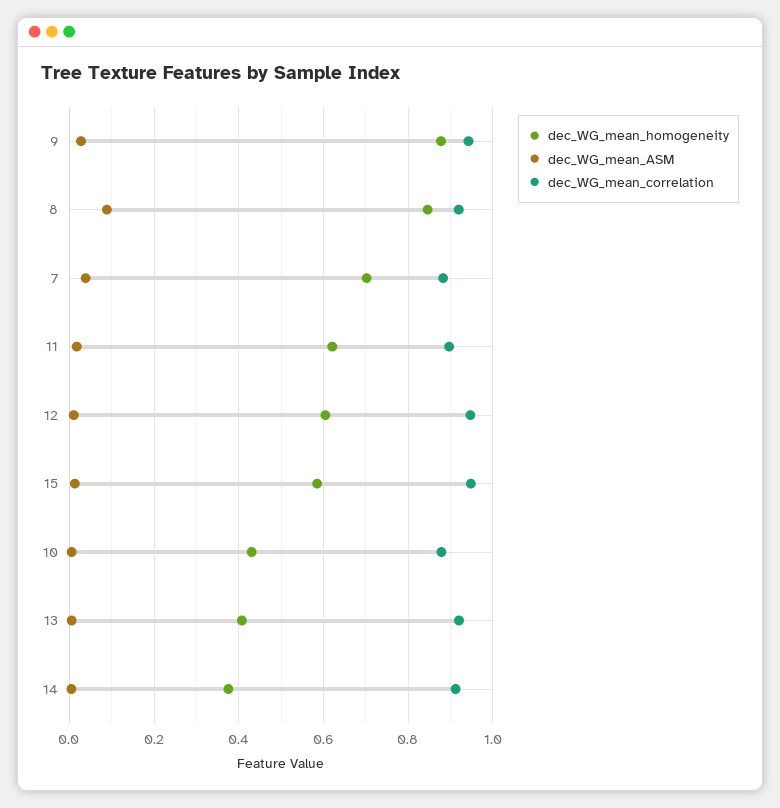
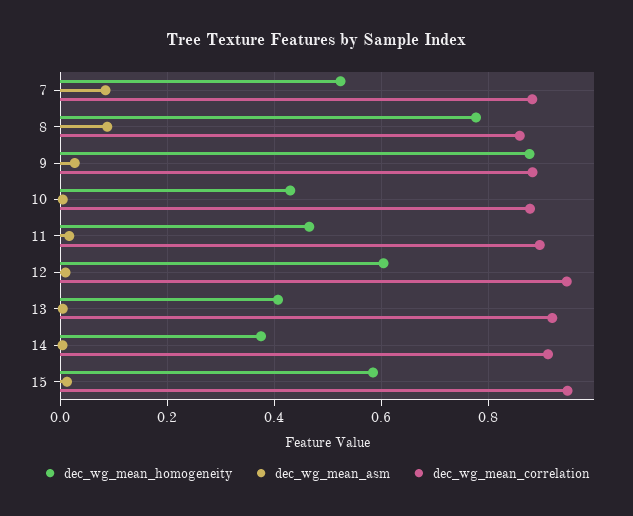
dec_WG_mean_correlation, 9: 0.94 -> 0.88
dec_WG_mean_homogeneity, 8: 0.84 -> 0.78
dec_WG_mean_correlation, 8: 0.92 -> 0.86
dec_WG_mean_homogeneity, 7: 0.7 -> 0.52
dec_WG_mean_ASM, 7: 0.04 -> 0.08
dec_WG_mean_homogeneity, 11: 0.62 -> 0.46

